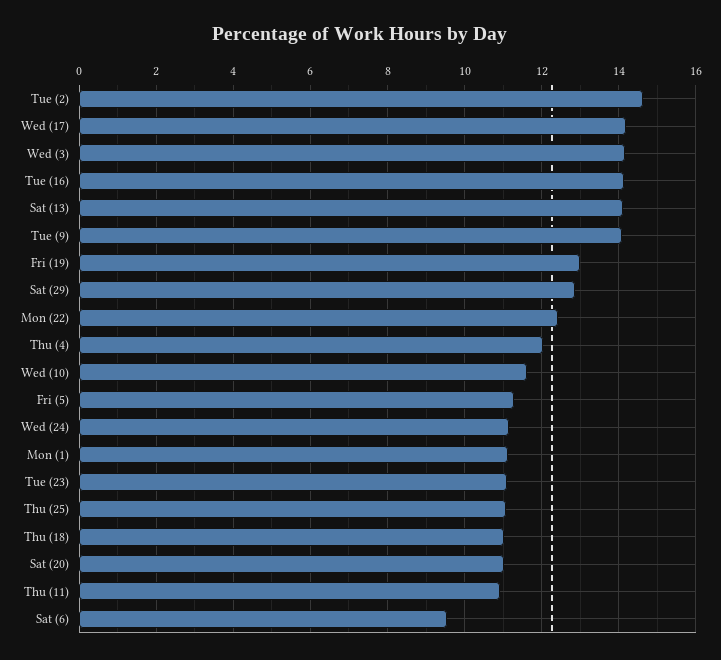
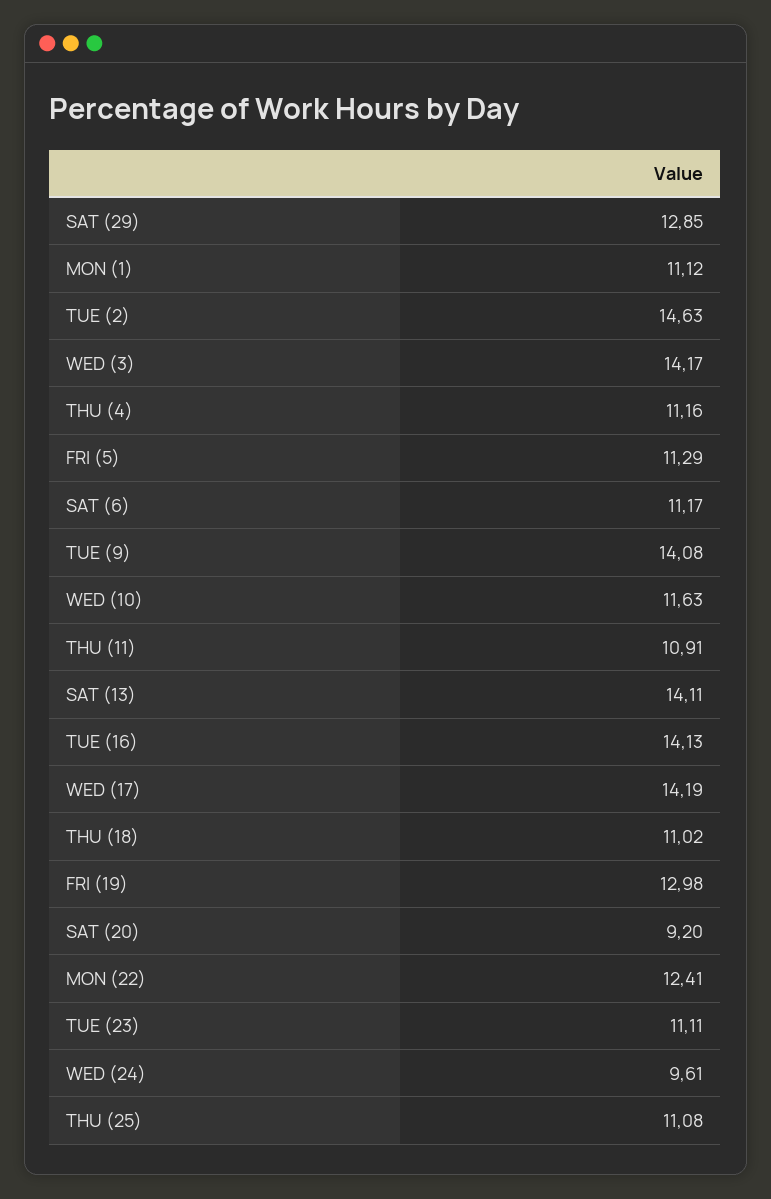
Thu (4): 12 -> 11.16
Wed (24): 11.2 -> 9.61
Sat (20): 11 -> 9.2
Sat (6): 9.6 -> 11.17

